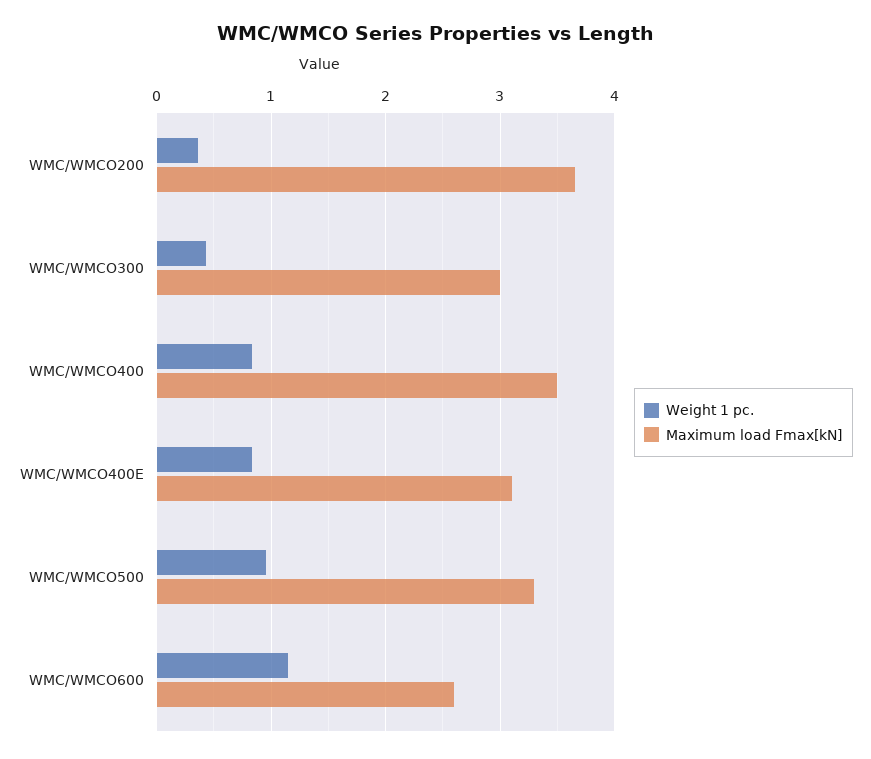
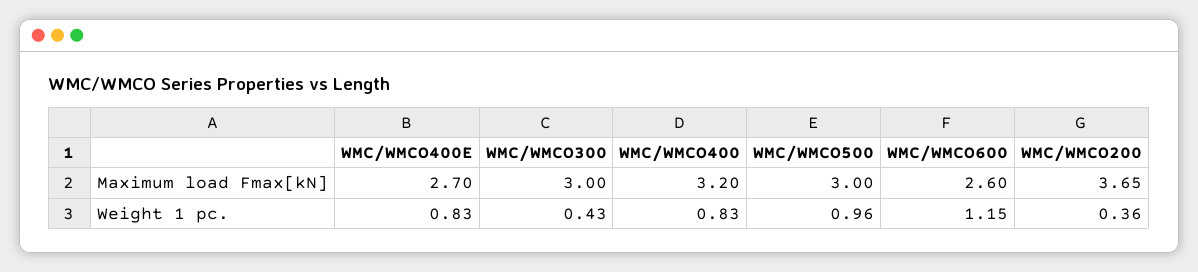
Maximum load Fmax[kN], WMC/WMCO400: 3.5 -> 3.2
Maximum load Fmax[kN], WMC/WMCO400E: 3.1 -> 2.7
Maximum load Fmax[kN], WMC/WMCO500: 3.3 -> 3

